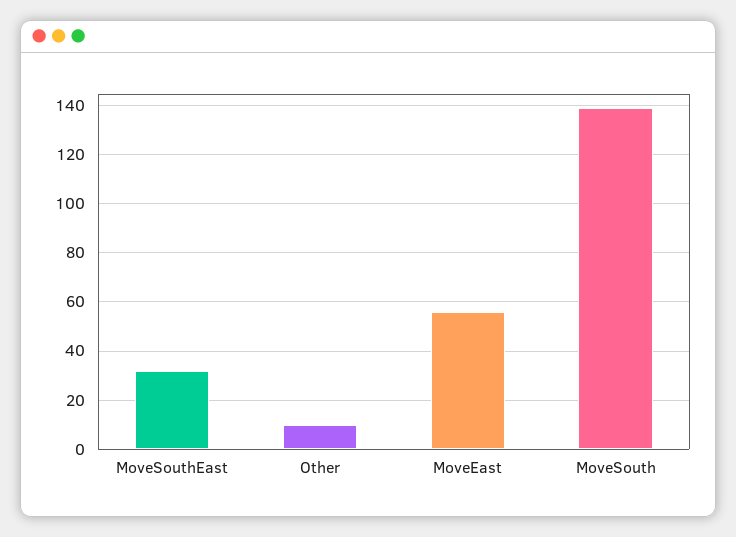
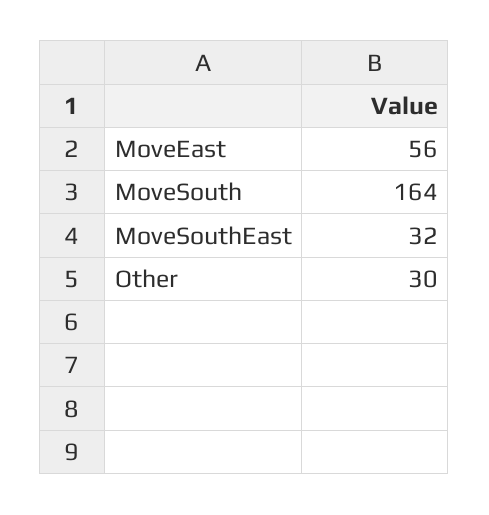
Other: 10 -> 30
MoveSouth: 140 -> 164

